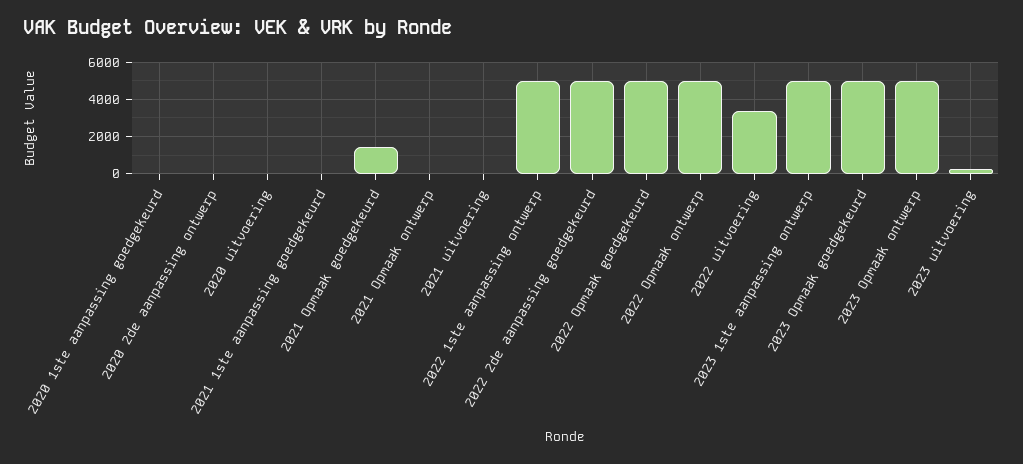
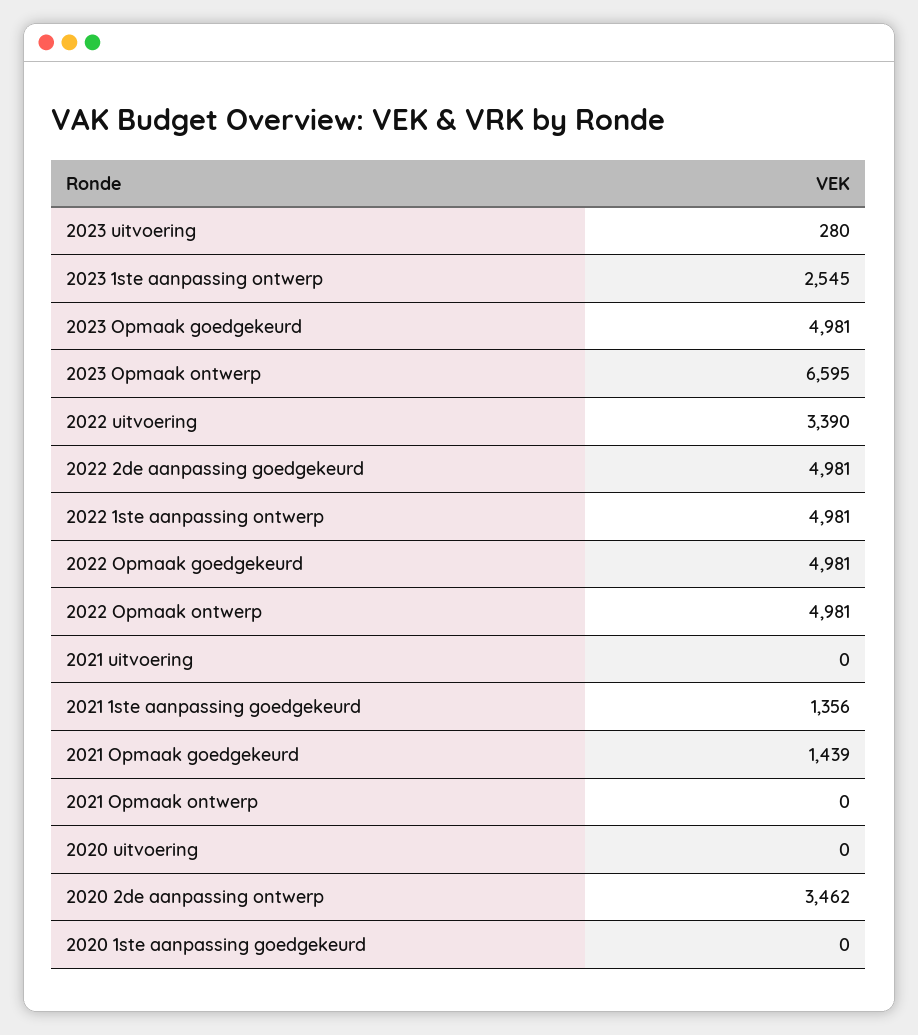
2020 2de aanpassing ontwerp: 0 -> 3462
2021 1ste aanpassing goedgekeurd: 0 -> 1356
2023 1ste aanpassing ontwerp: 5000 -> 2545
2023 Opmaak ontwerp: 5000 -> 6595

